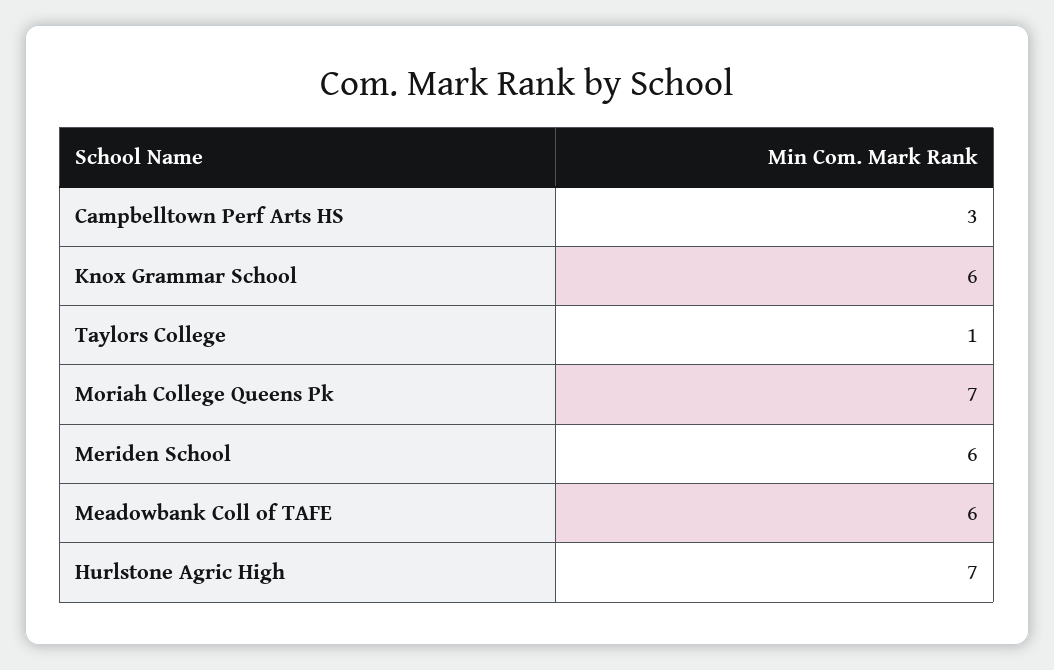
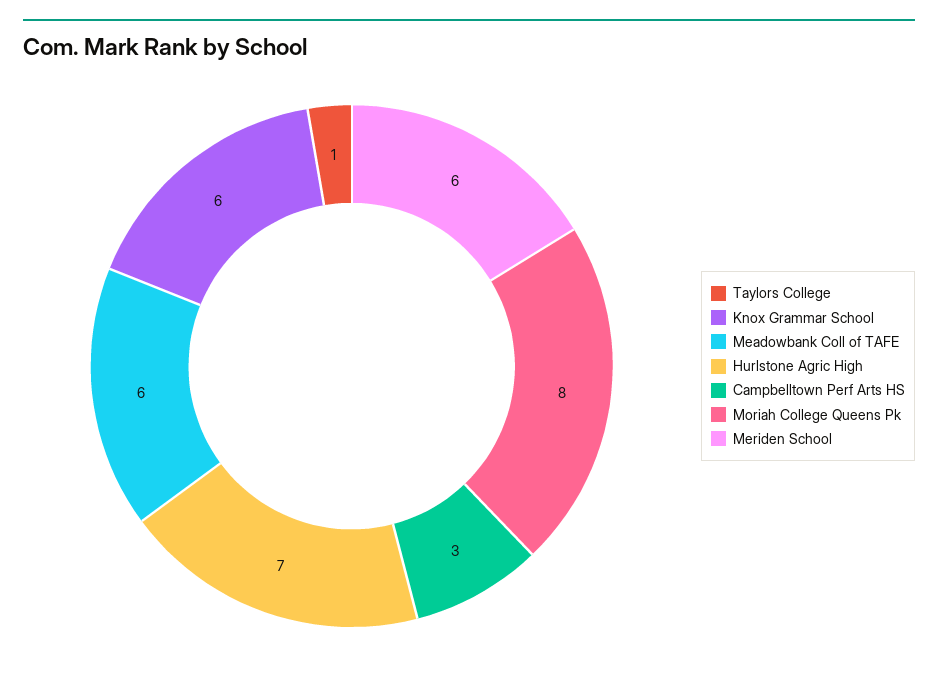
Moriah College Queens Pk: 7 -> 8

